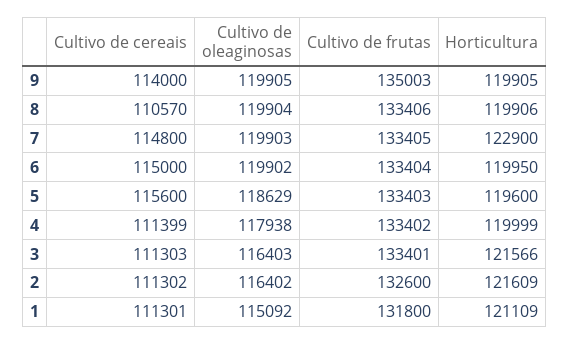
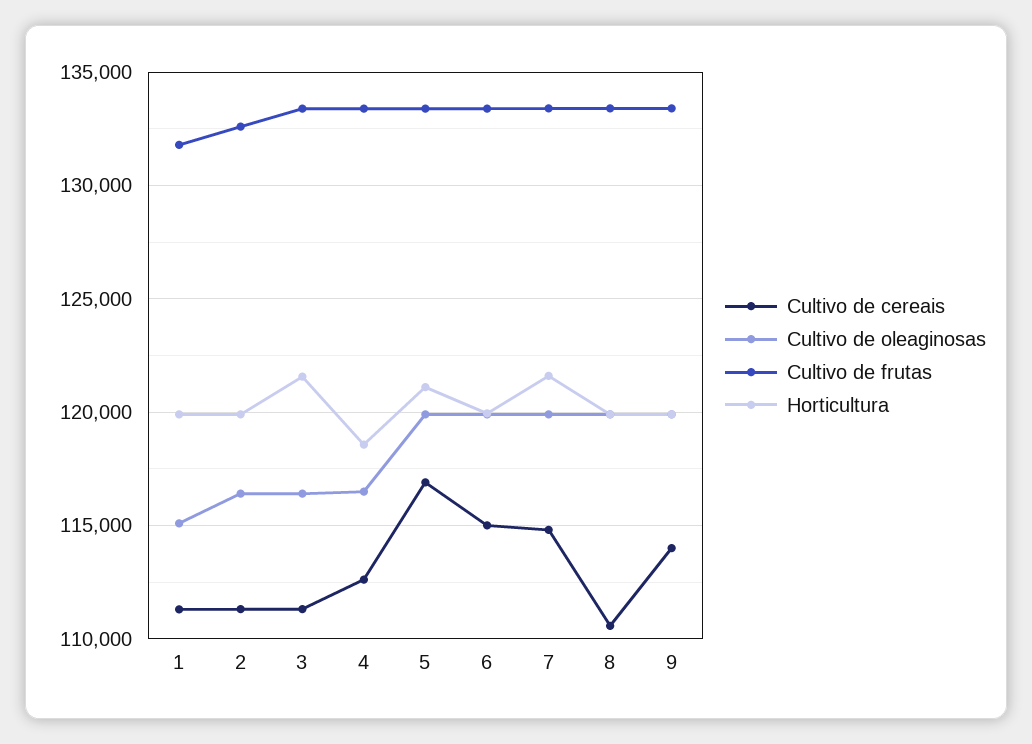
Cultivo de frutas, 9: 135003 -> 133500
Horticultura, 7: 122900 -> 121500
Cultivo de cereais, 5: 115600 -> 117000
Cultivo de oleaginosas, 5: 118629 -> 120000
Horticultura, 5: 119600 -> 121000
Cultivo de cereais, 4: 111399 -> 112500
Cultivo de oleaginosas, 4: 117938 -> 116500
Horticultura, 4: 119999 -> 118500
Horticultura, 2: 121609 -> 120000
Horticultura, 1: 121109 -> 120000

